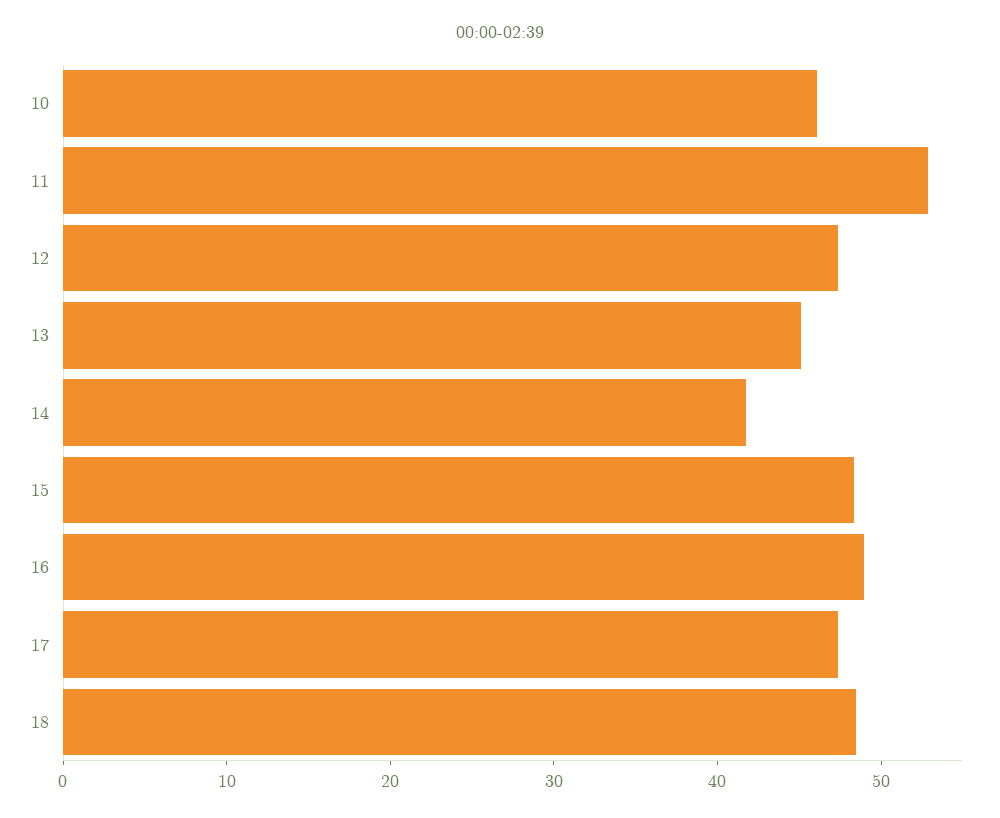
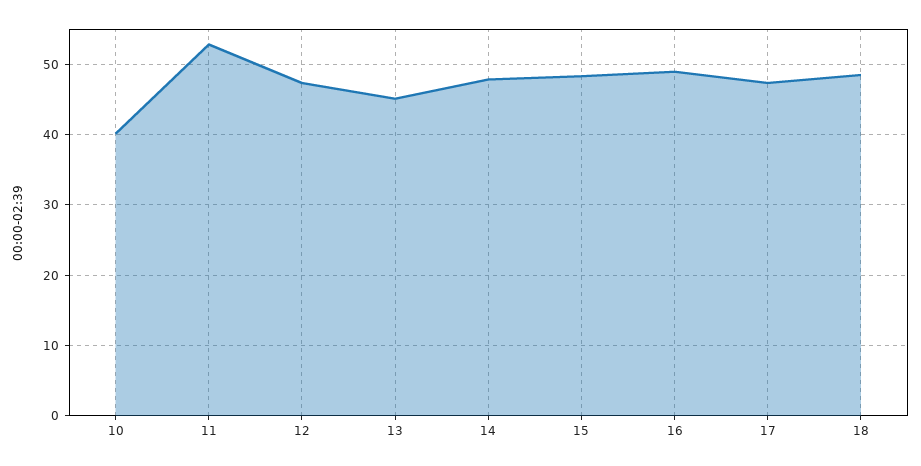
10: 46 -> 40
14: 42 -> 48

